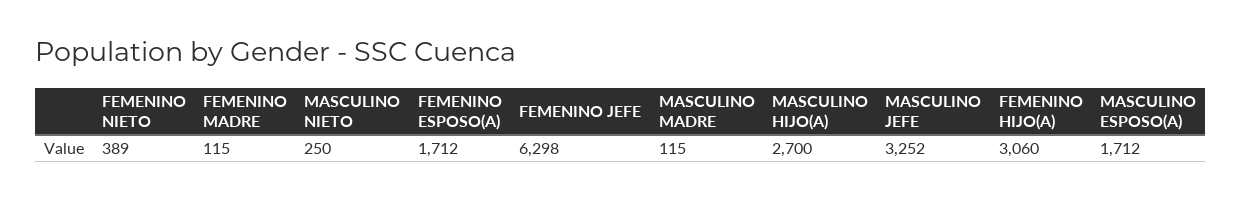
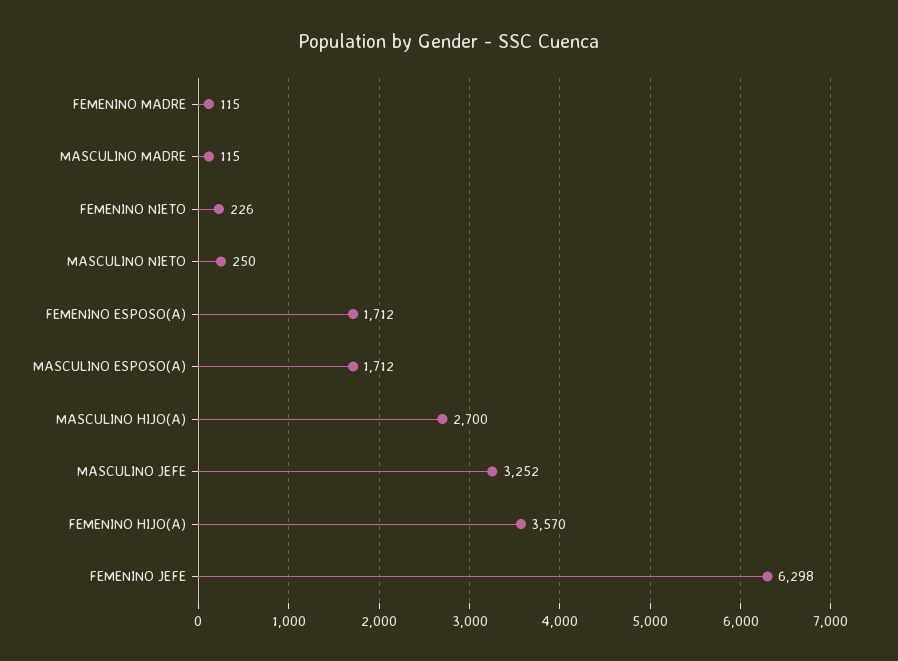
FEMENINO NIETO: 389 -> 226
FEMENINO HIJO(A): 3060 -> 3570

